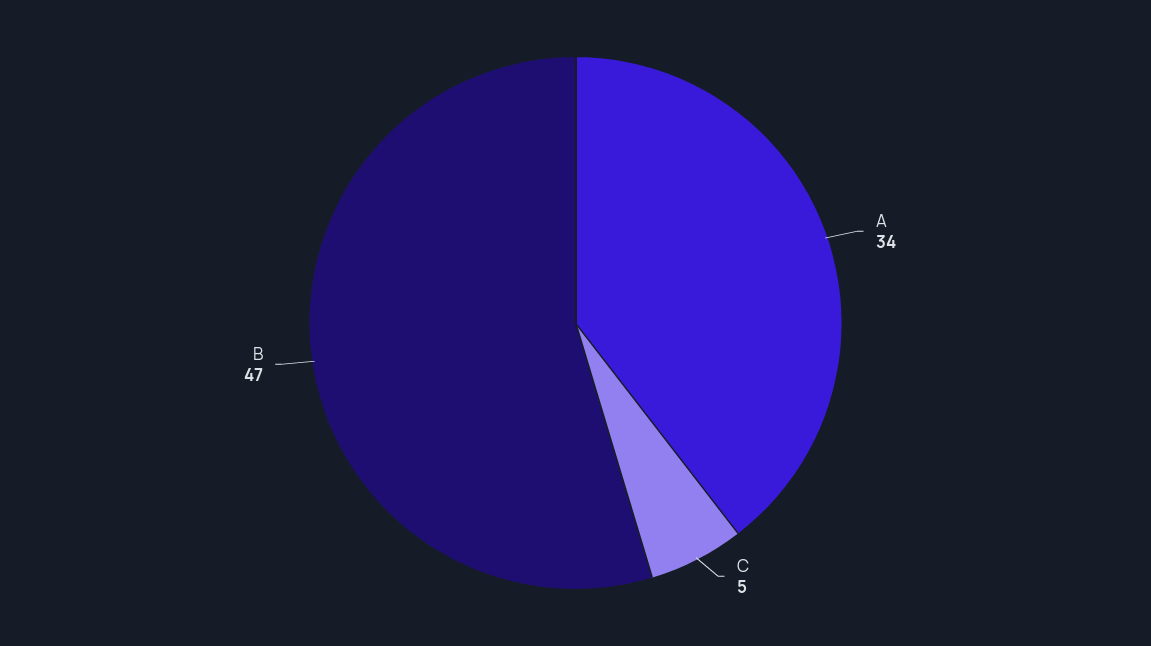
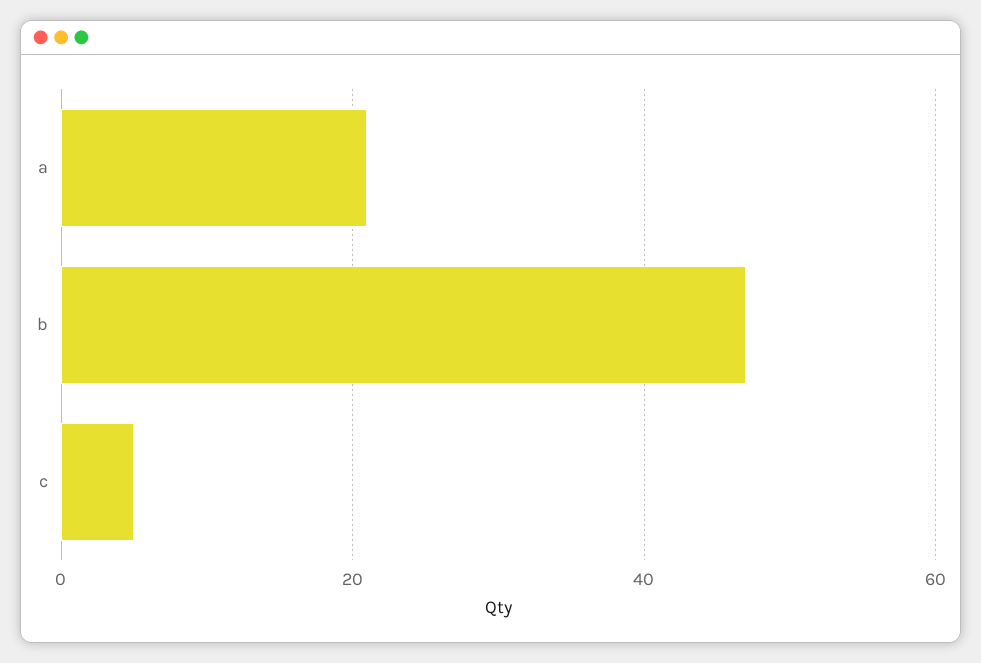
A: 34 -> 20

